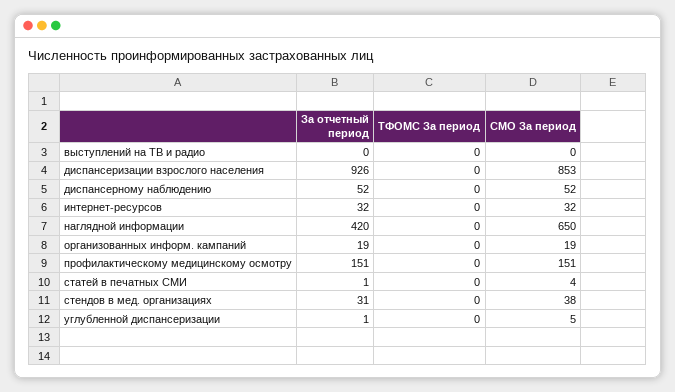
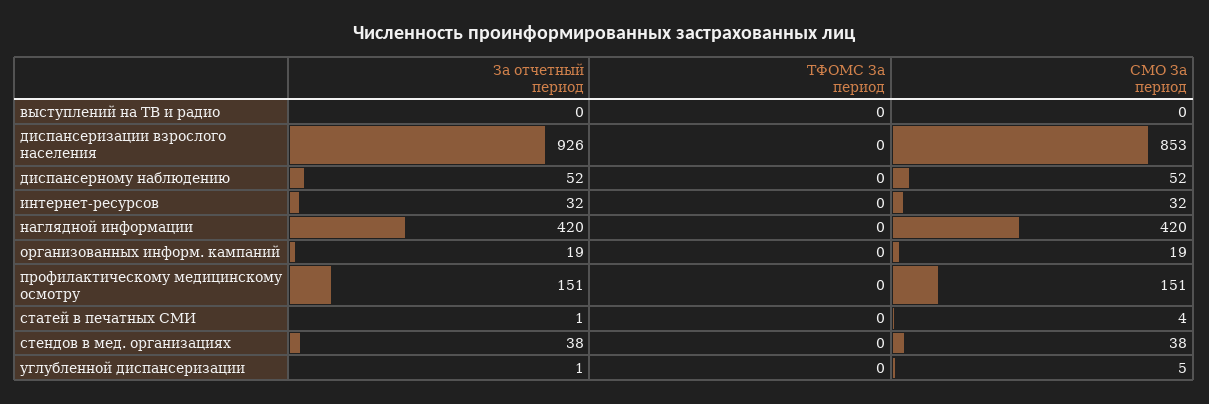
СМО За период, наглядной информации: 650 -> 420
За отчетный период, стендов в мед. организациях: 31 -> 38

